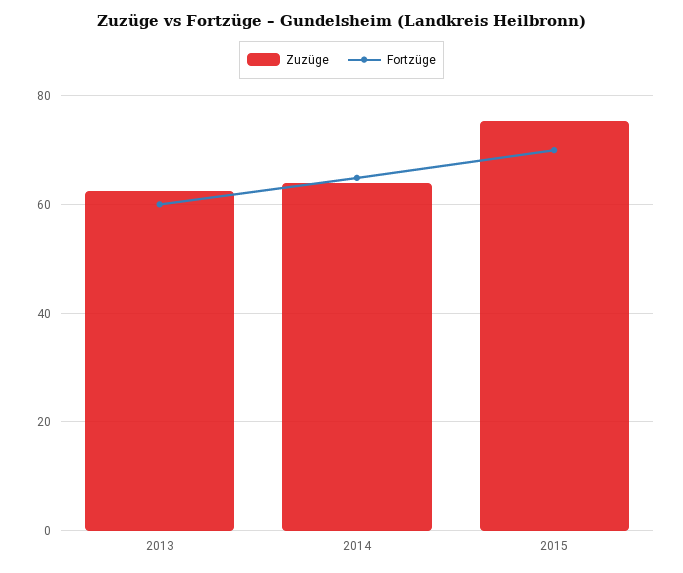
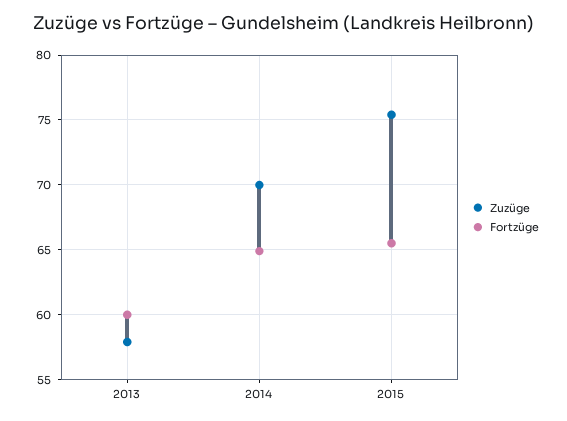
Zuzüge, 2013: 62 -> 58
Zuzüge, 2014: 64 -> 70
Fortzüge, 2015: 70 -> 65.5

